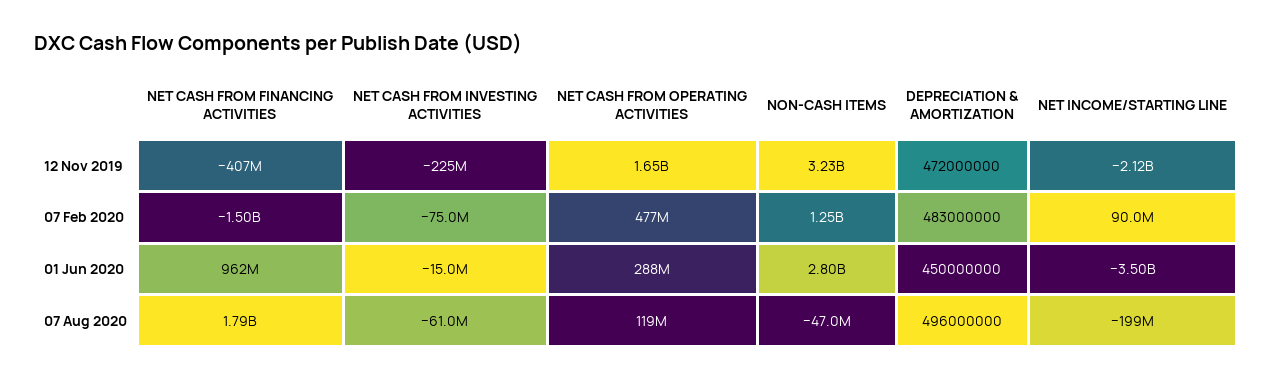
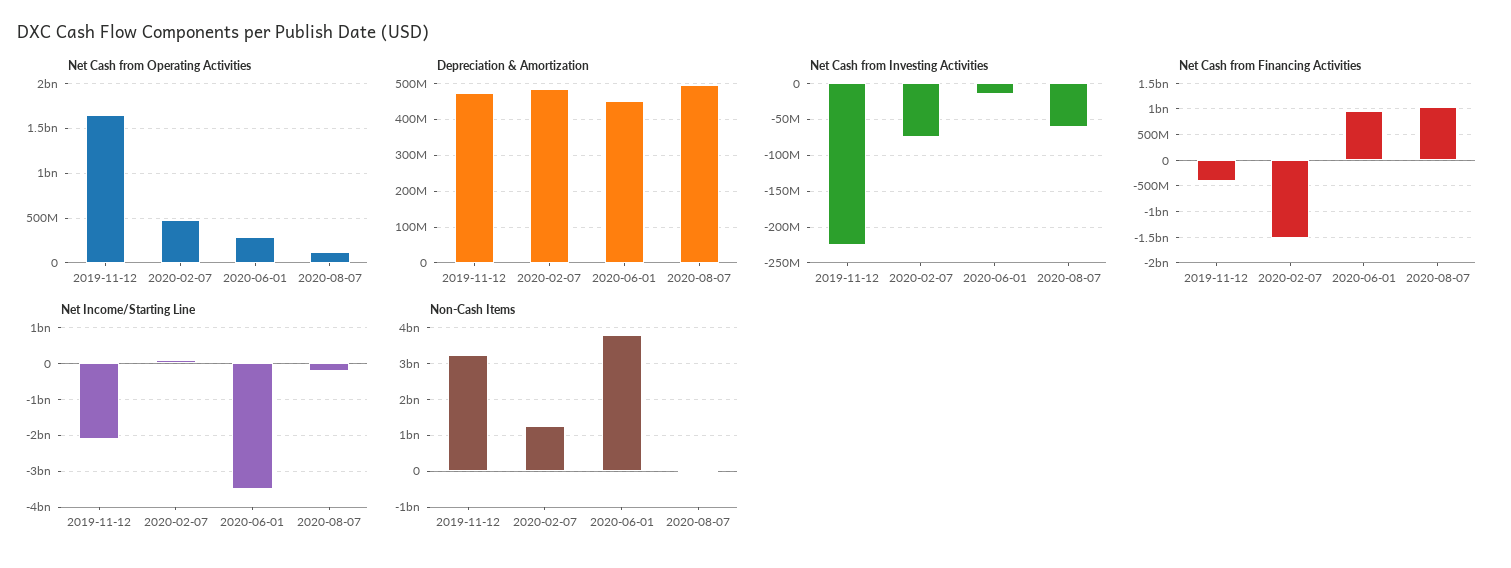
NON-CASH ITEMS, 01 Jun 2020: 2800000000 -> 3800000000
NET CASH FROM FINANCING ACTIVITIES, 07 Aug 2020: 1790000000 -> 1000000000

